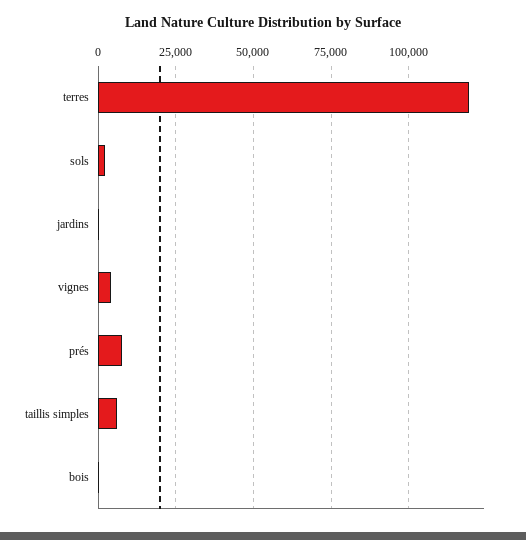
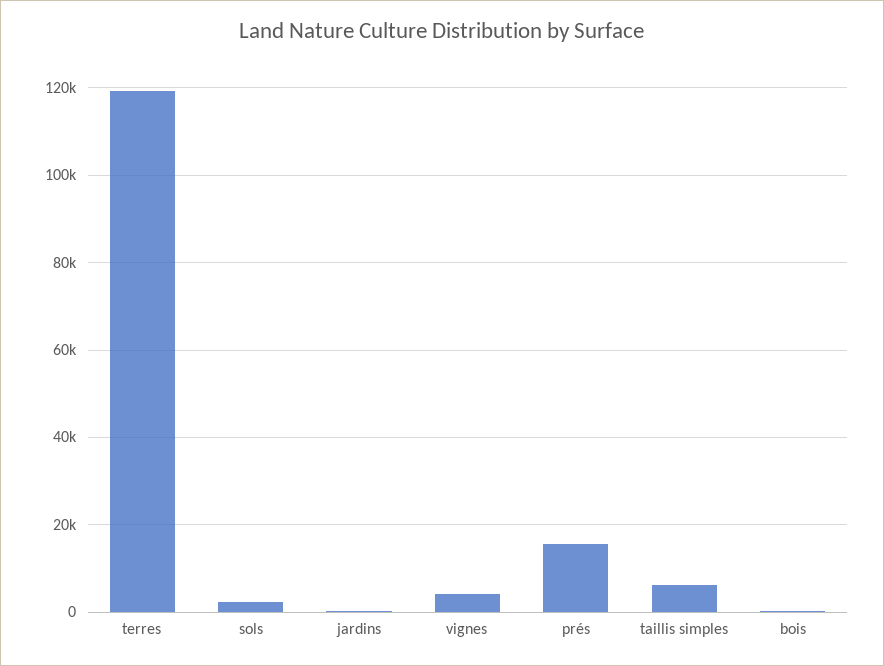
prés: 7500 -> 16000

